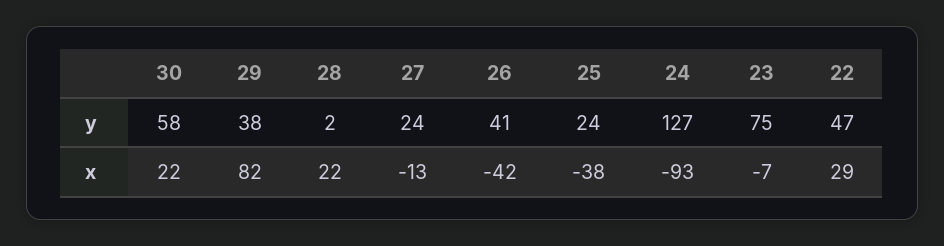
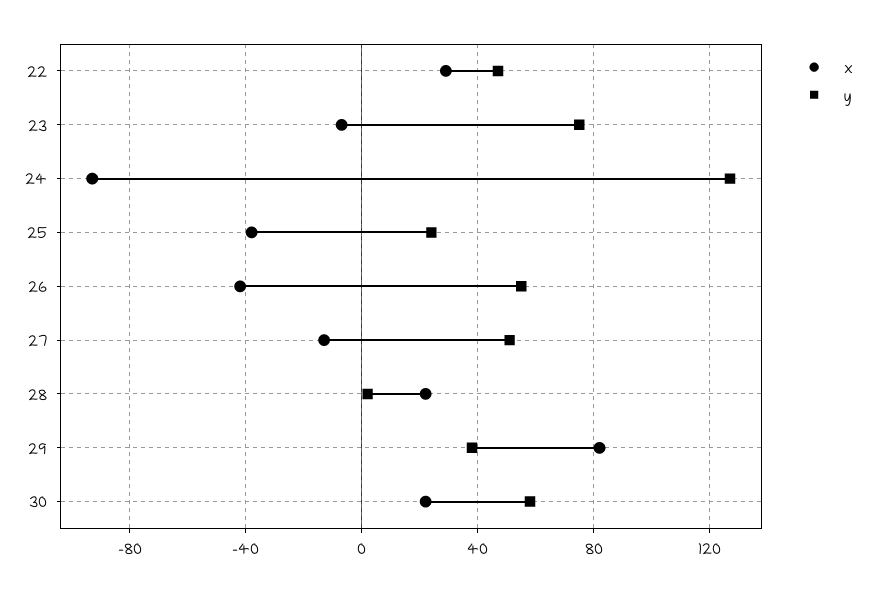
y, 27: 24 -> 50
y, 26: 41 -> 55

